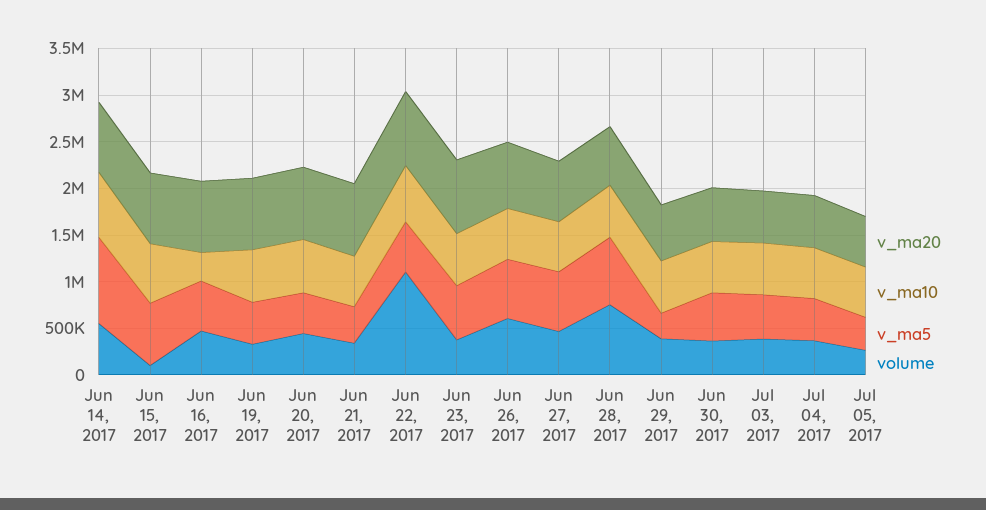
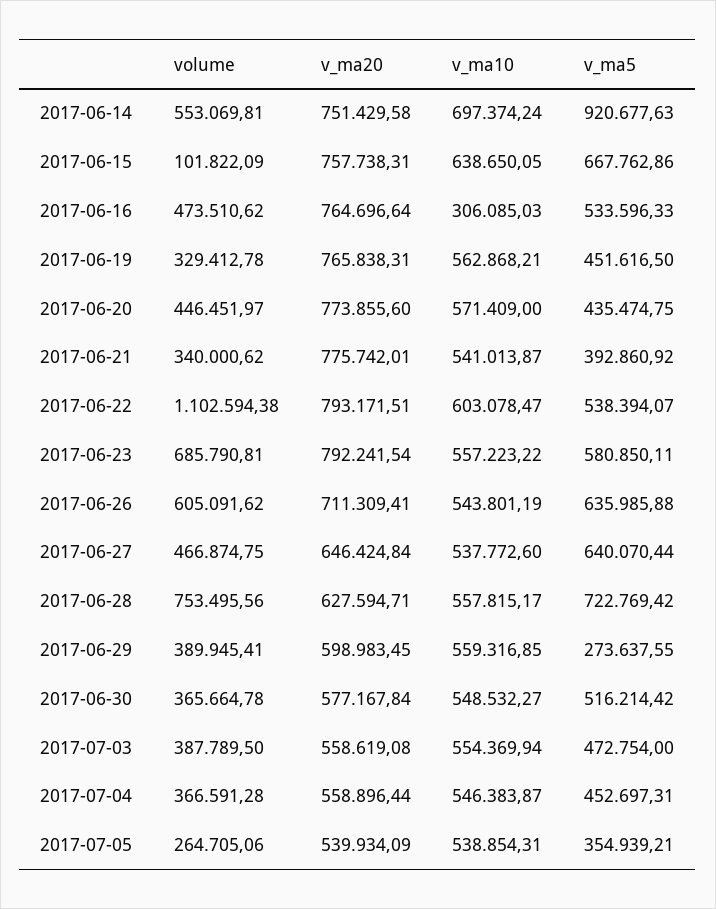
volume, Jun 23, 2017: 400000 -> 685790.81

